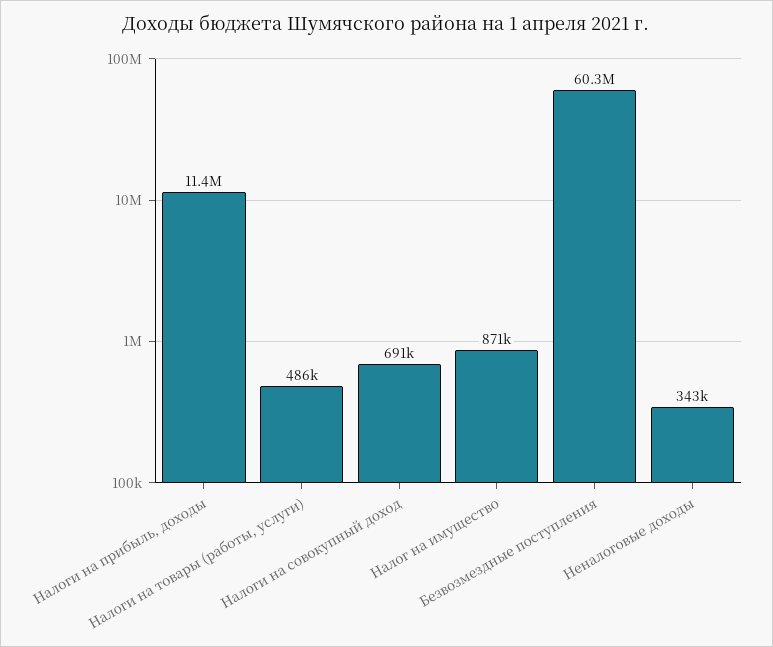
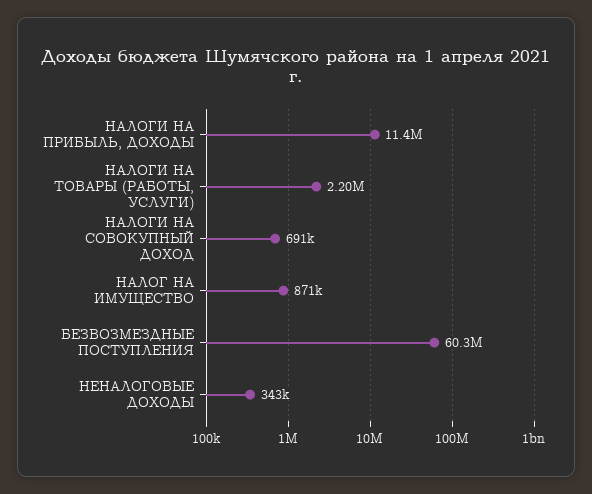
Налоги на товары (работы, услуги): 486000 -> 2200000

